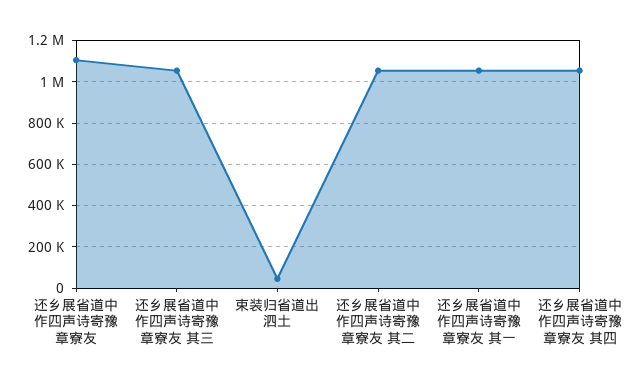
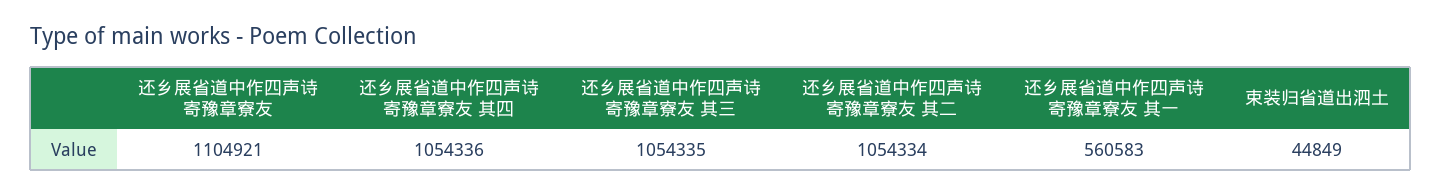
还乡展省道中作四声诗寄豫章寮友 其一: 1050000 -> 560583

